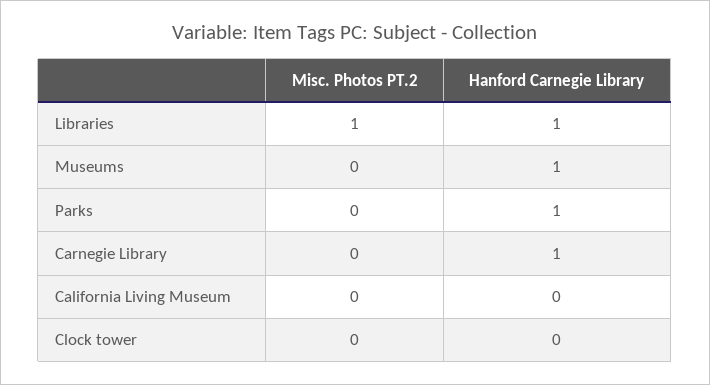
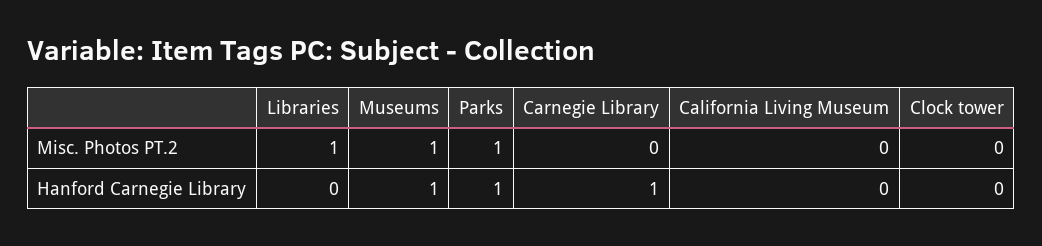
Hanford Carnegie Library, Libraries: 1 -> 0
Misc. Photos PT.2, Museums: 0 -> 1
Misc. Photos PT.2, Parks: 0 -> 1

